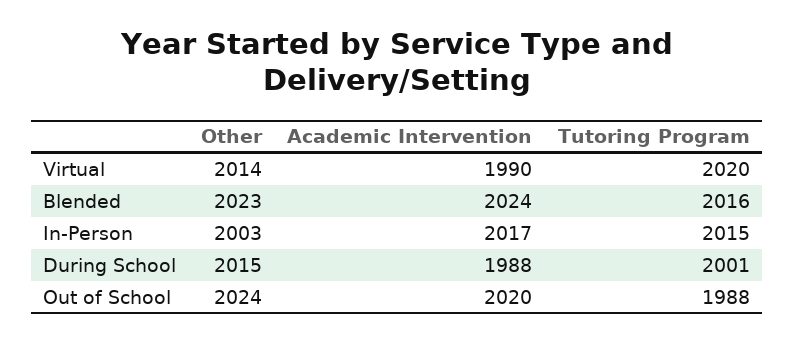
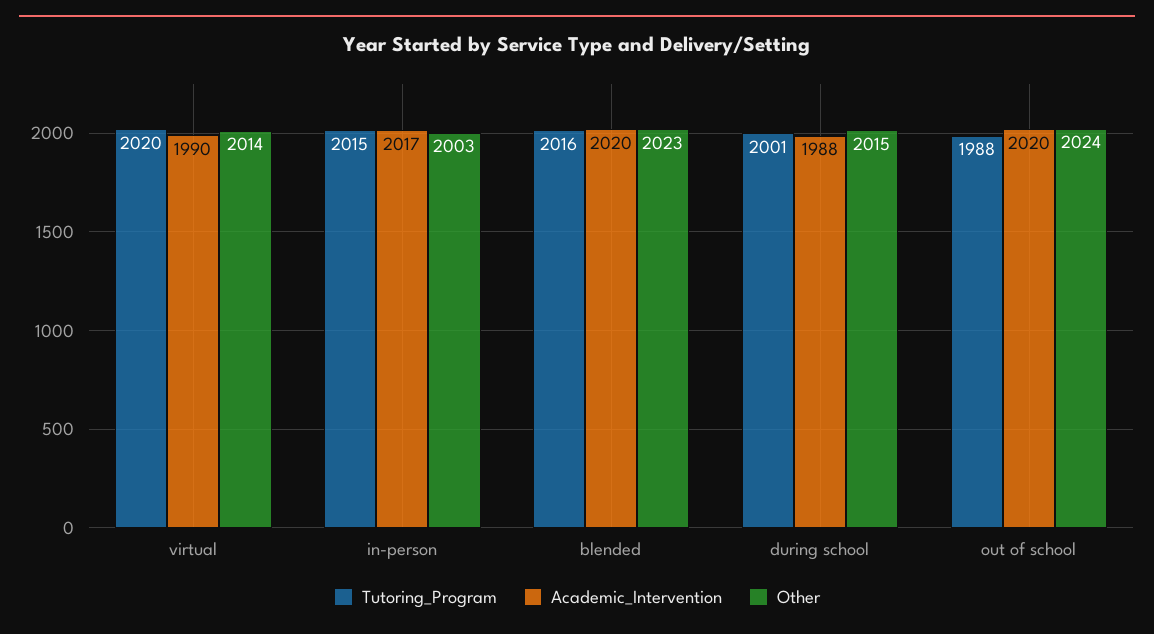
Academic Intervention, Blended: 2024 -> 2020

